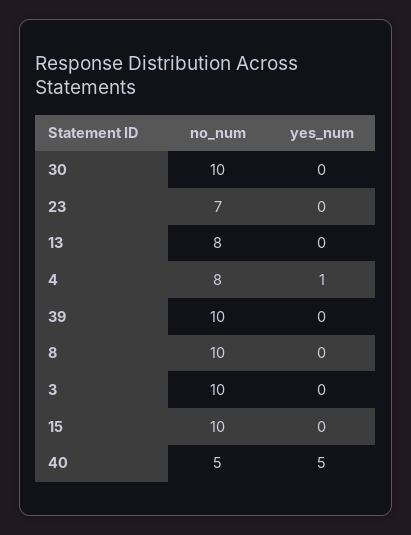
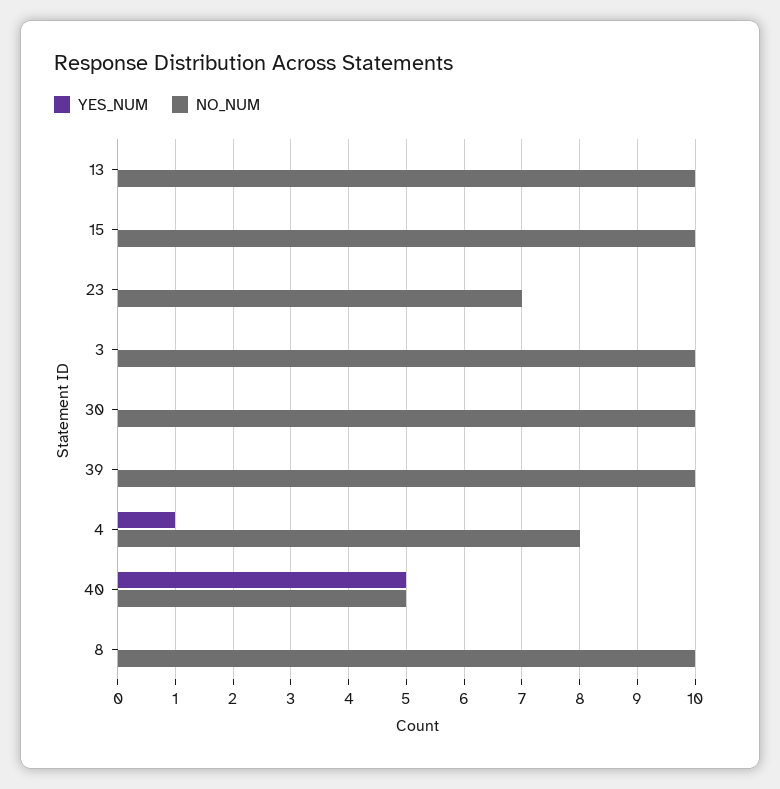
no_num, 13: 8 -> 10

